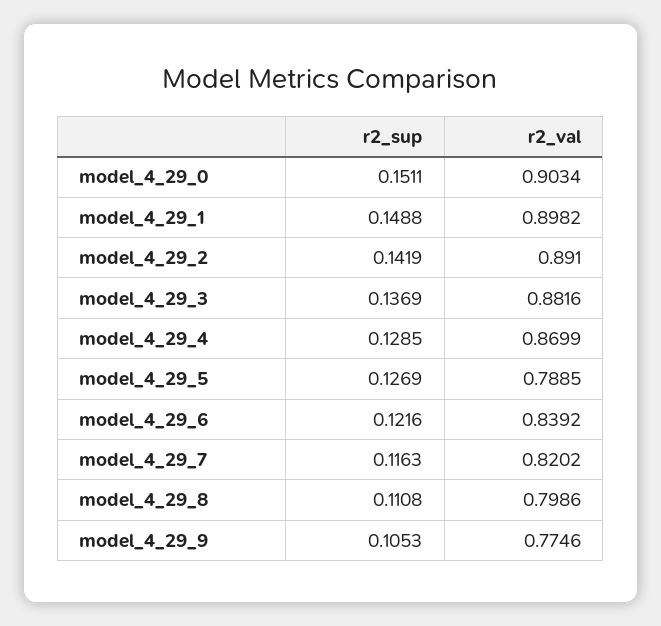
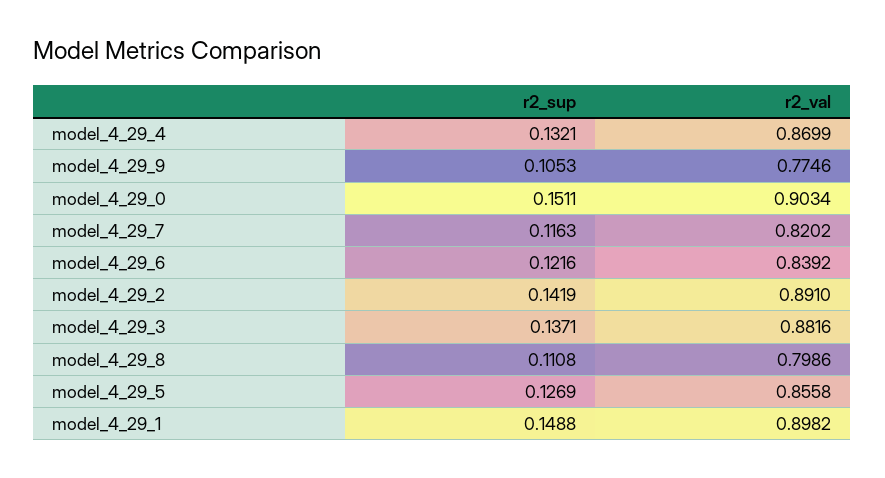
r2_sup, model_4_29_3: 0.1369 -> 0.1371
r2_sup, model_4_29_4: 0.1285 -> 0.1321
r2_val, model_4_29_5: 0.7885 -> 0.8558

